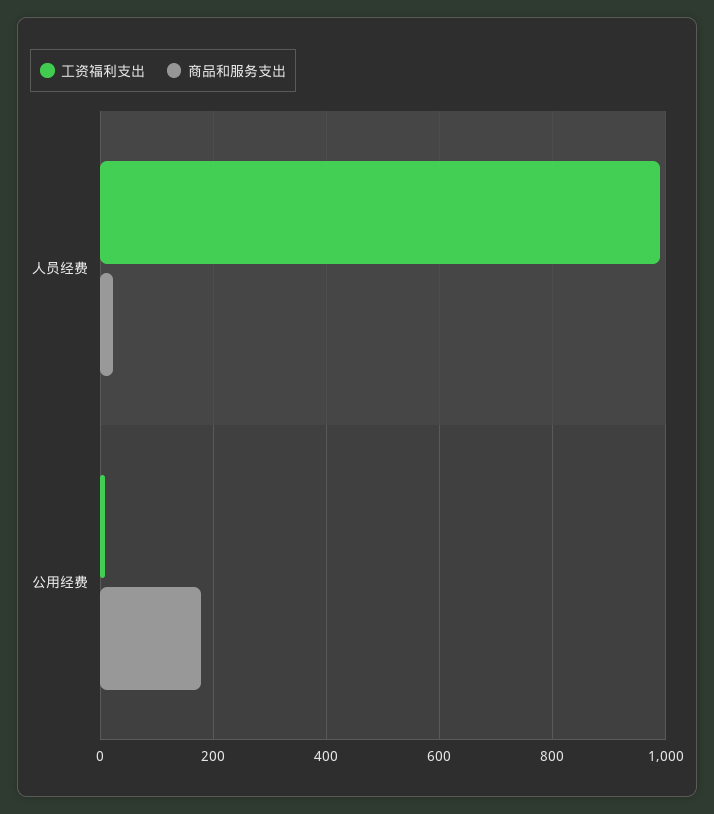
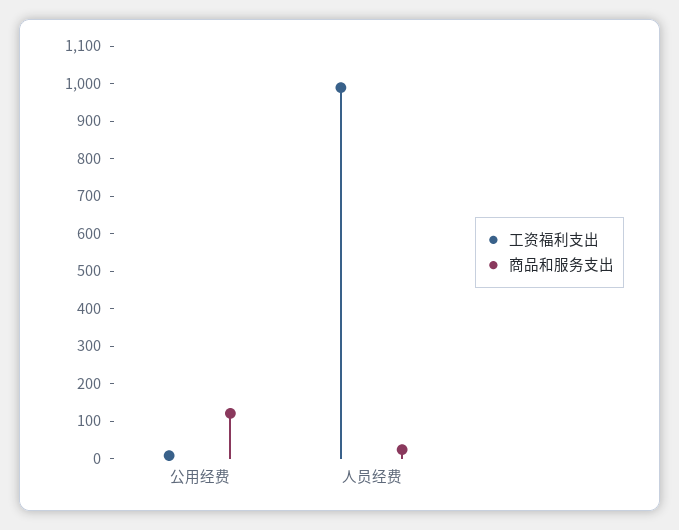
商品和服务支出, 公用经费: 180 -> 125

